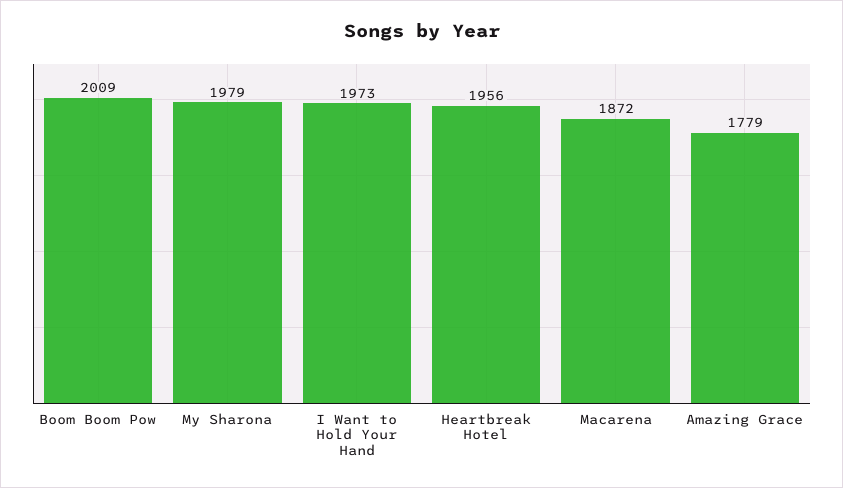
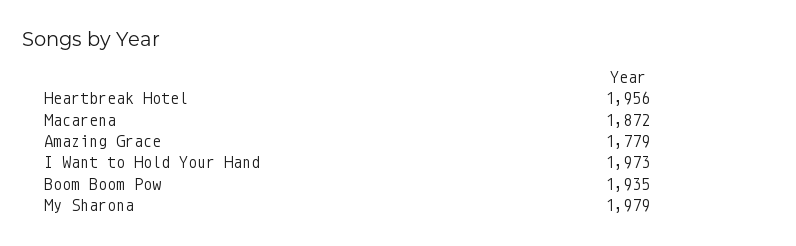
Boom Boom Pow: 2009 -> 1935

